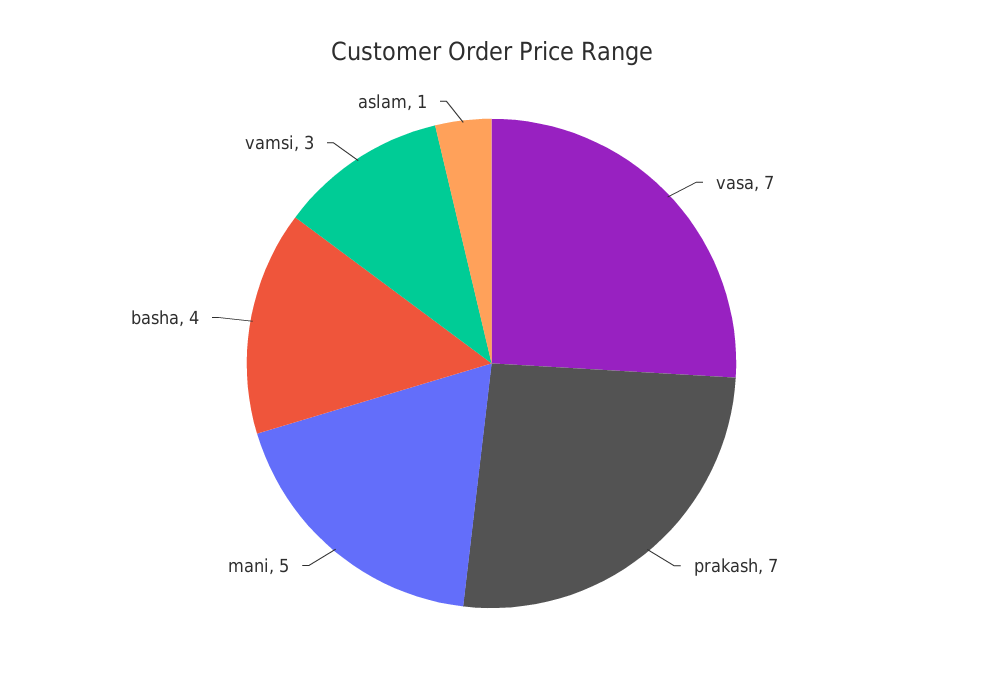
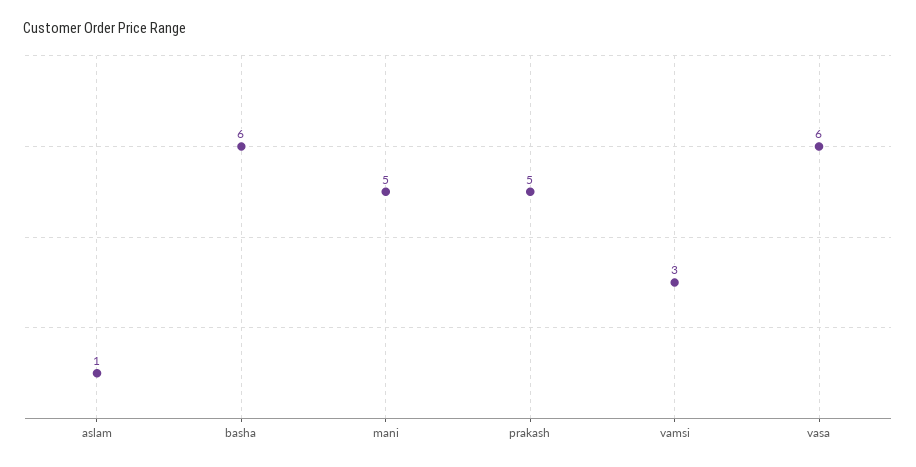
vasa: 7 -> 6
prakash: 7 -> 5
basha: 4 -> 6

